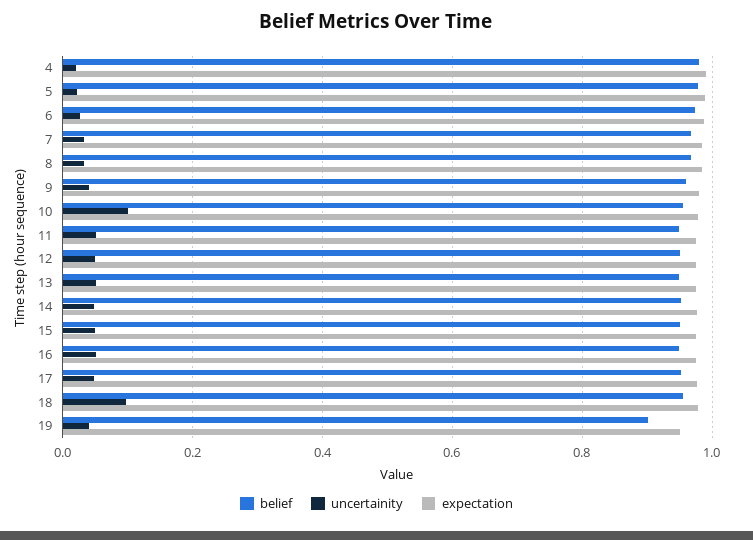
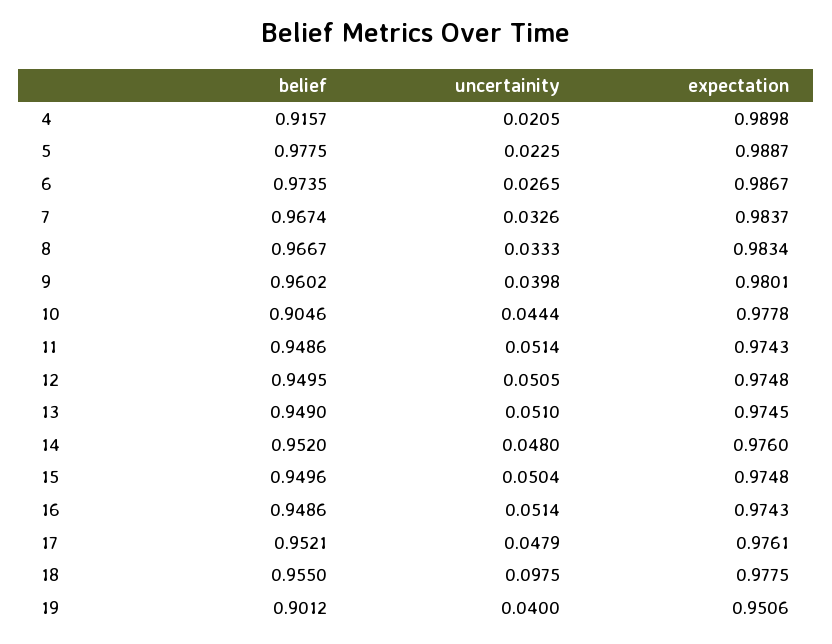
belief, 4: 0.98 -> 0.9157
belief, 10: 0.96 -> 0.9046
uncertainity, 10: 0.1 -> 0.0444

